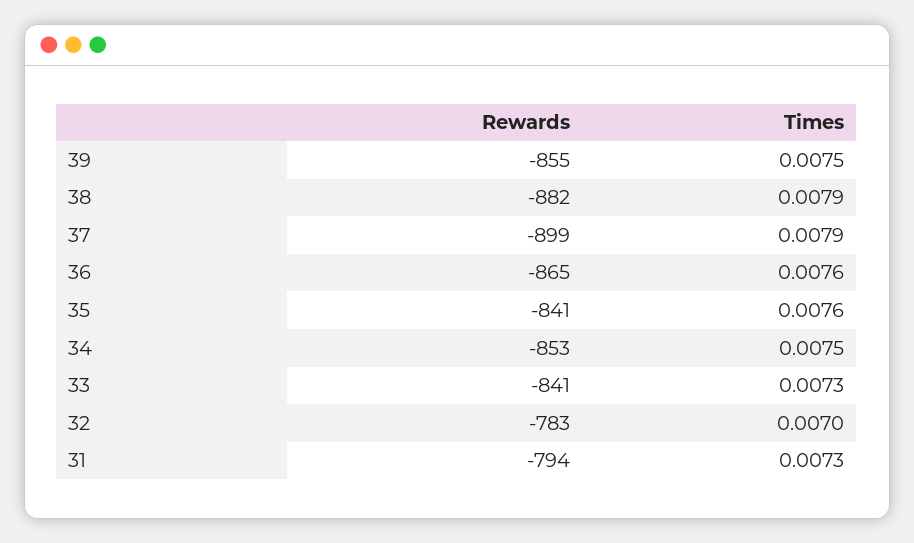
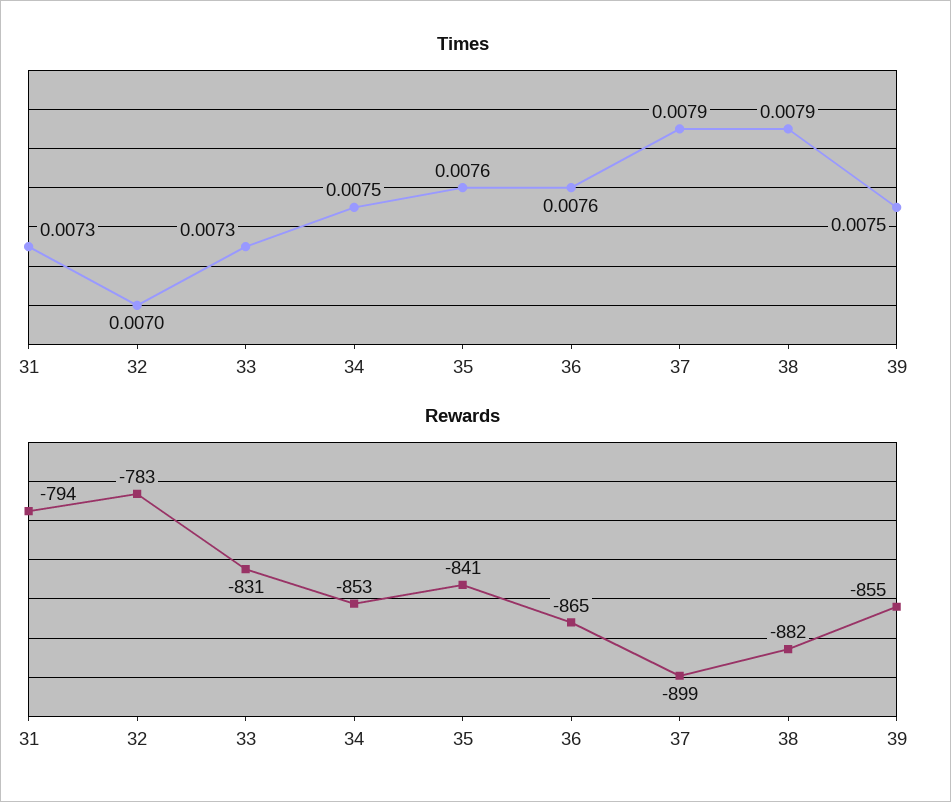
Rewards, 33: -841 -> -831

